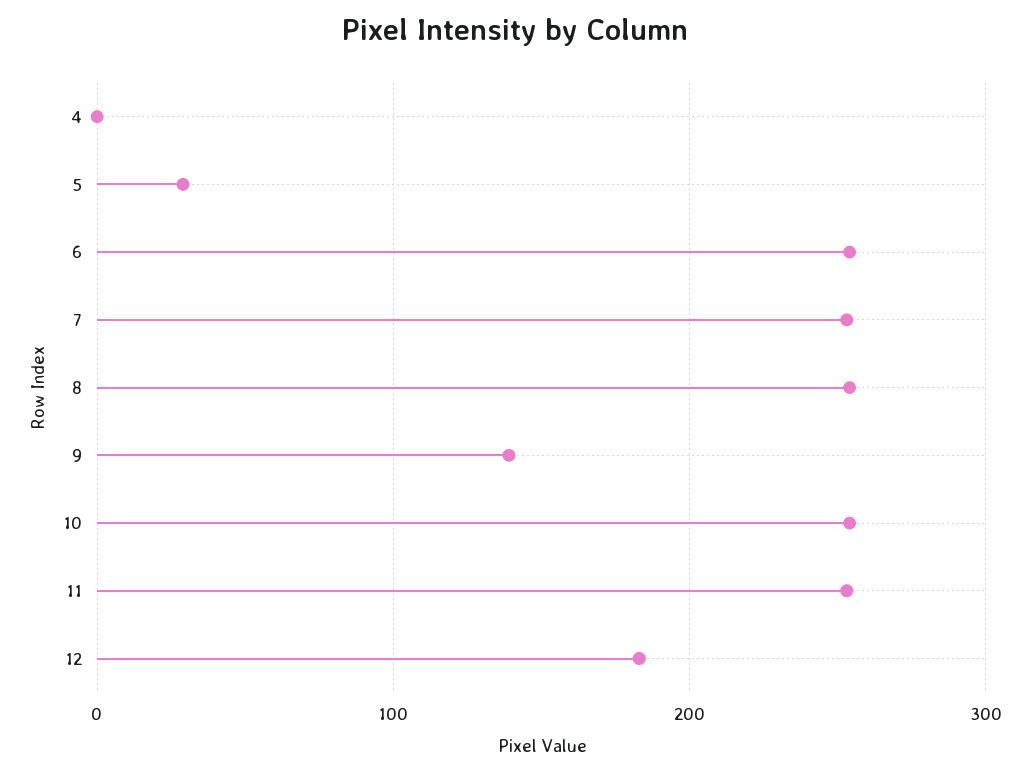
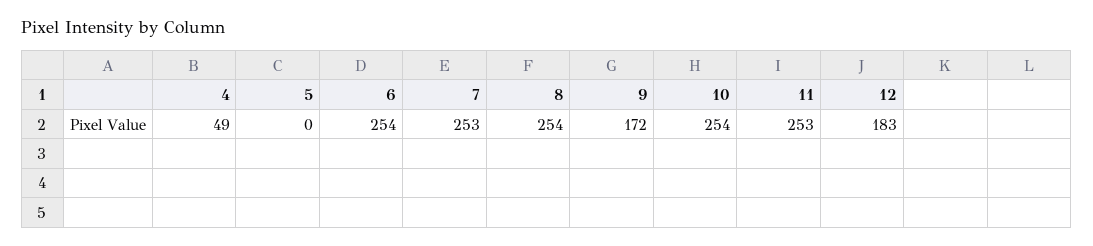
4: 0 -> 49
5: 30 -> 0
9: 140 -> 172

